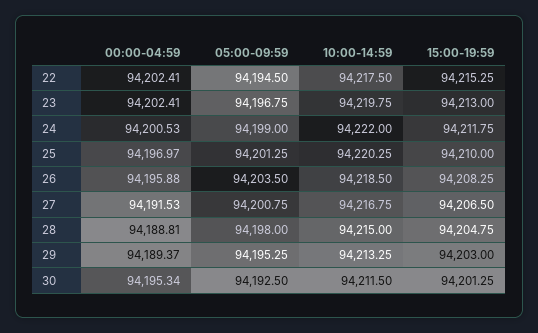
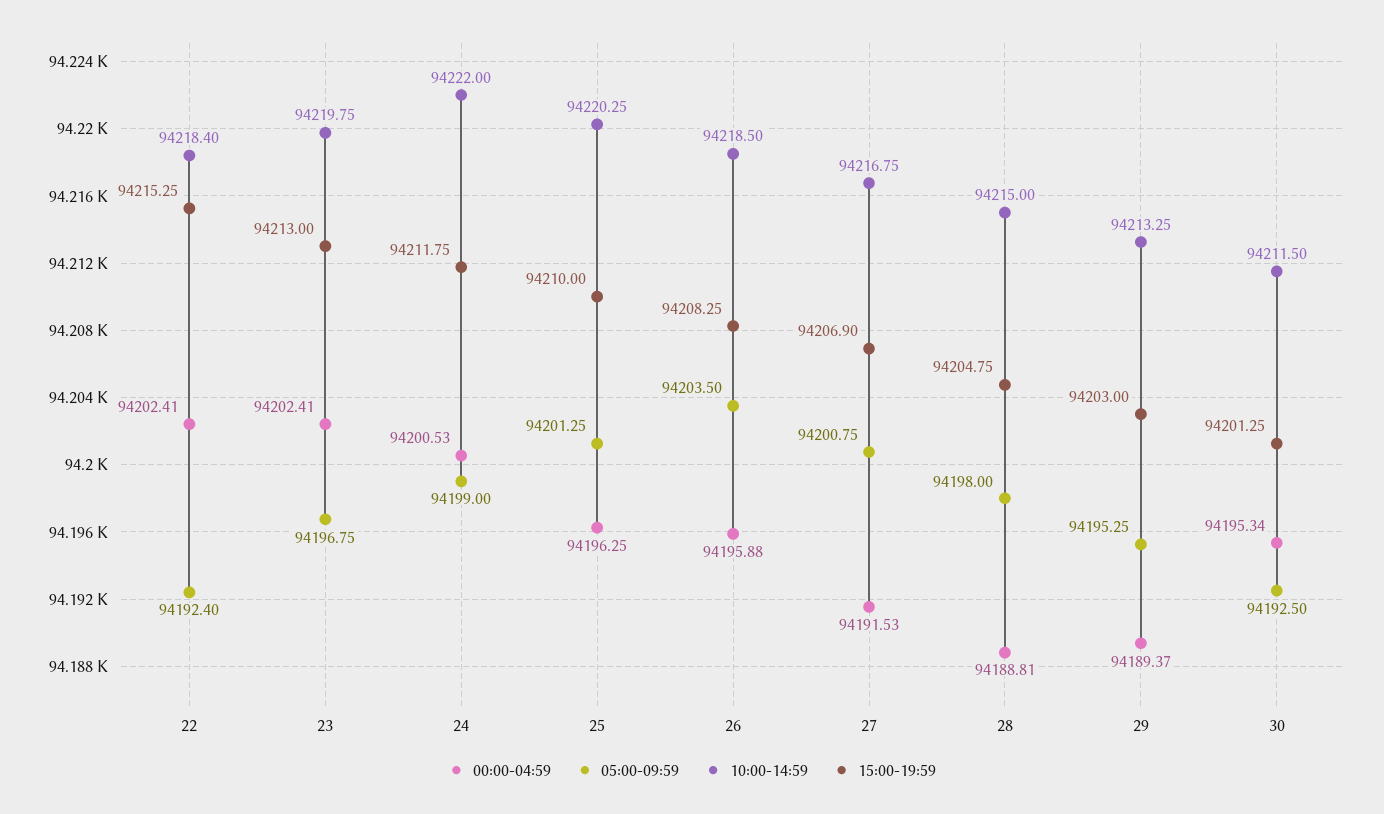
05:00-09:59, 22: 94194.5 -> 94192.4
10:00-14:59, 22: 94217.5 -> 94218.4
00:00-04:59, 25: 94196.97 -> 94196.25
15:00-19:59, 27: 94206.5 -> 94206.9

